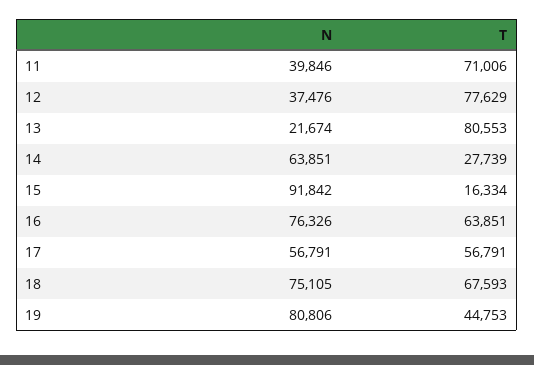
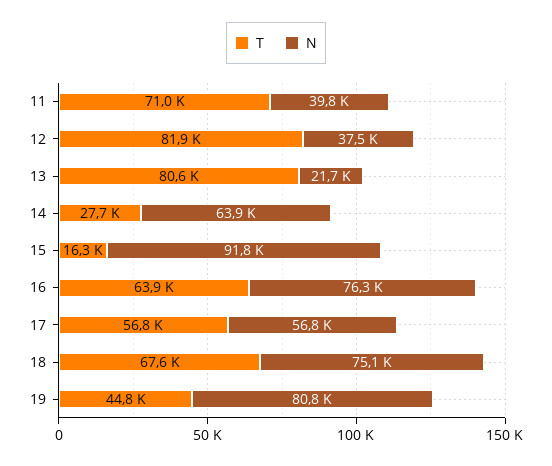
T, 12: 77629 -> 81900

